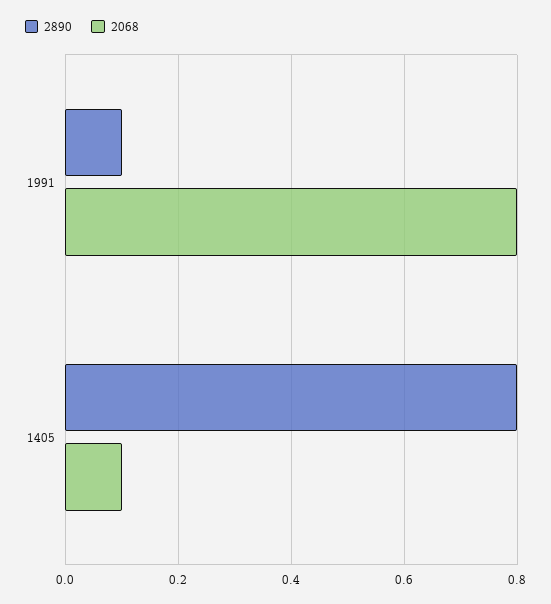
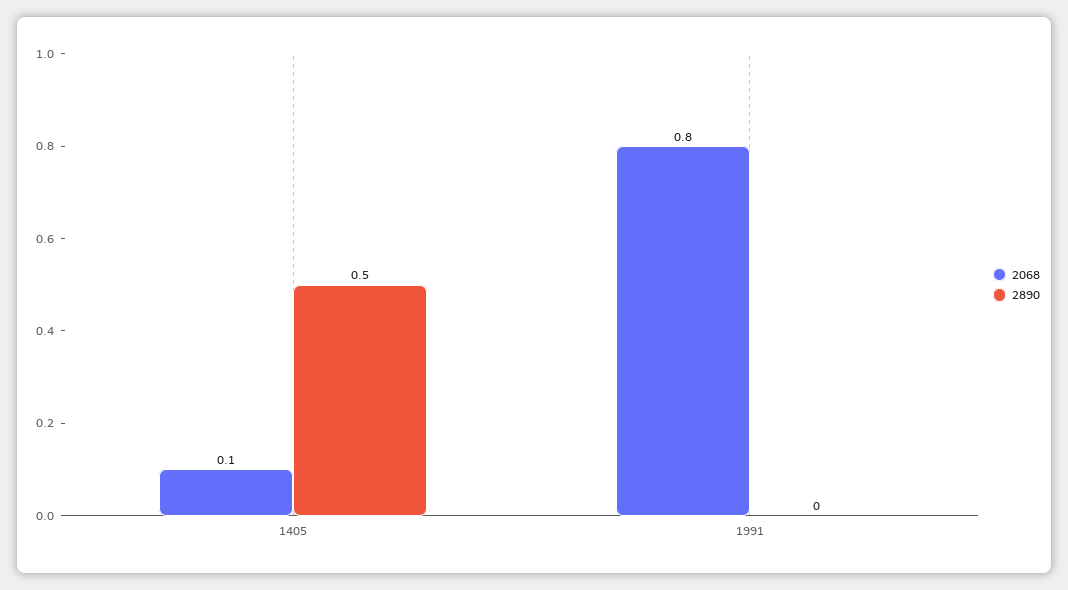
2890, 1991: 0.1 -> 0
2890, 1405: 0.8 -> 0.5

